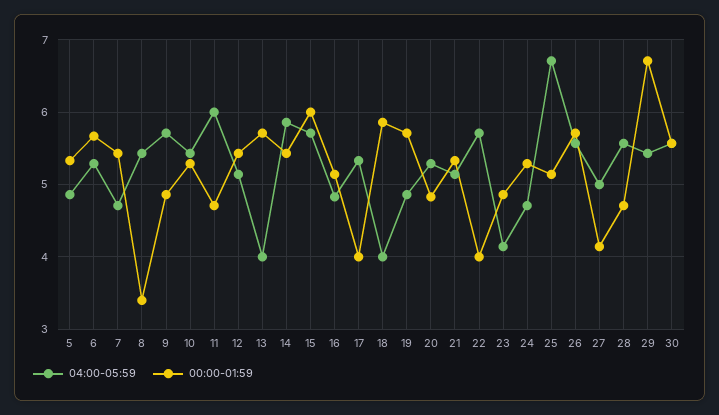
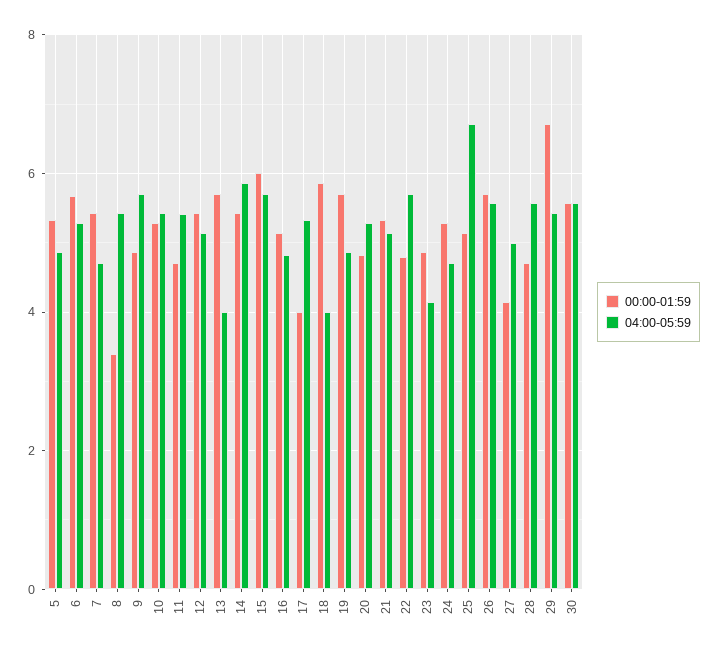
04:00-05:59, 11: 6 -> 5.4
00:00-01:59, 22: 4 -> 4.8

